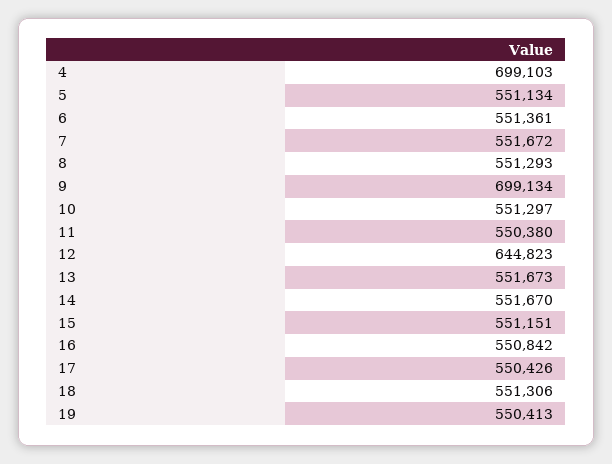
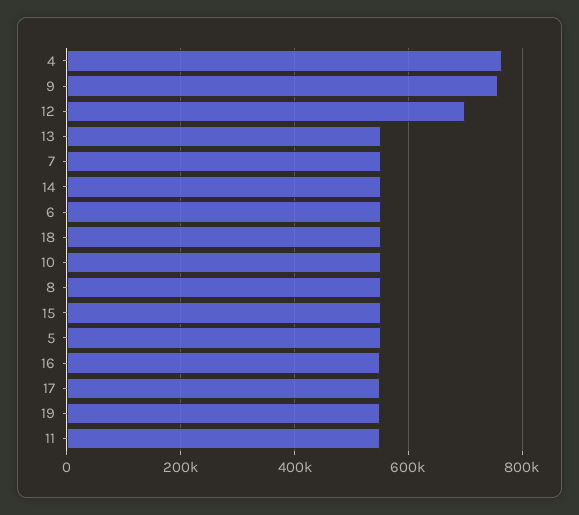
4: 699103 -> 760000
9: 699134 -> 760000
12: 644823 -> 700000

